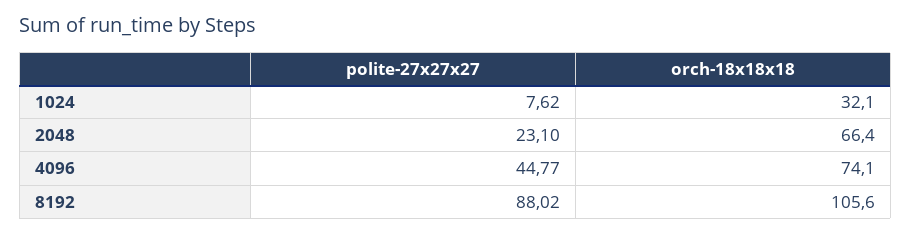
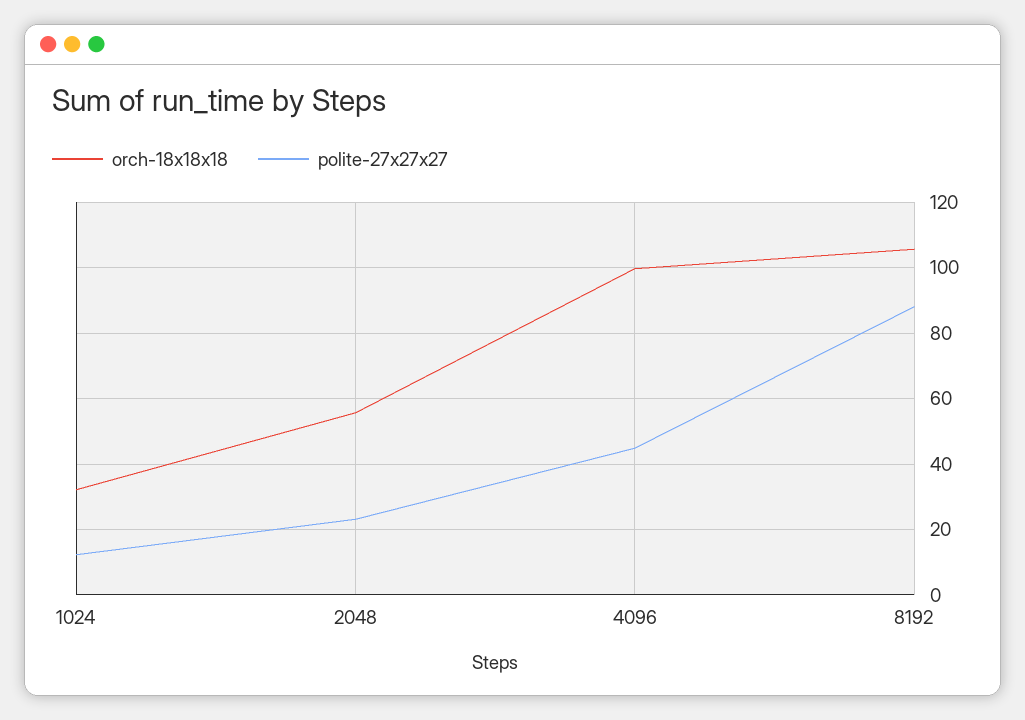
polite-27x27x27, 1024: 7.62 -> 12
orch-18x18x18, 2048: 66.4 -> 56
orch-18x18x18, 4096: 74.1 -> 100

